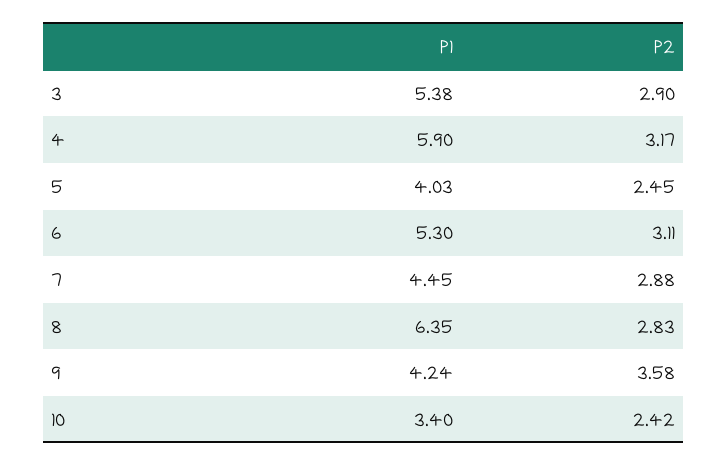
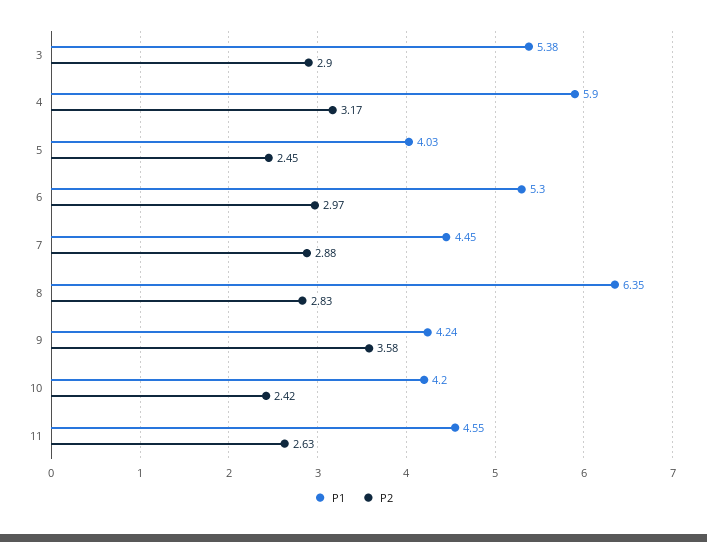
P2, 6: 3.11 -> 2.97
P1, 10: 3.4 -> 4.2
P1, 11: none -> 4.55
P2, 11: none -> 2.63

